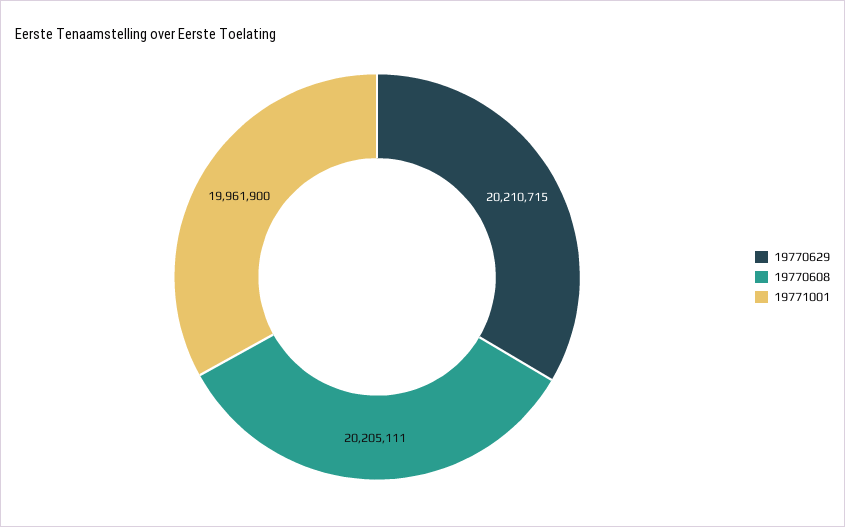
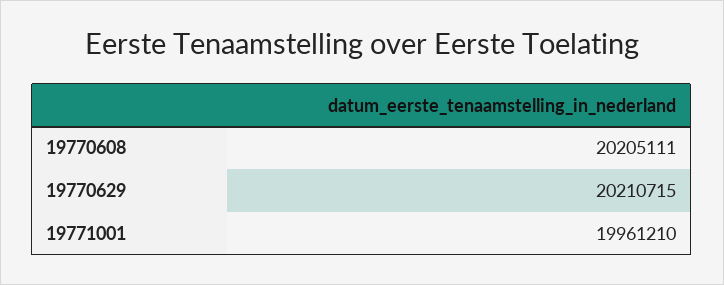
19771001: 19961900 -> 19961210

